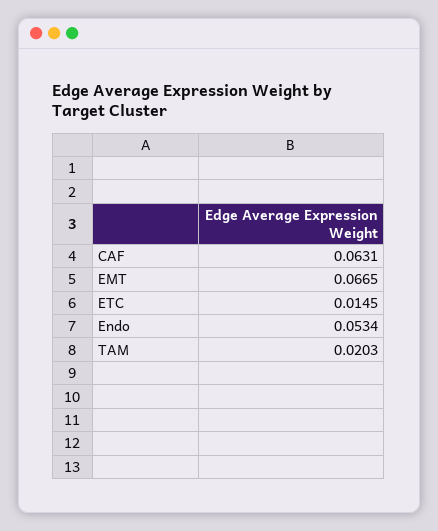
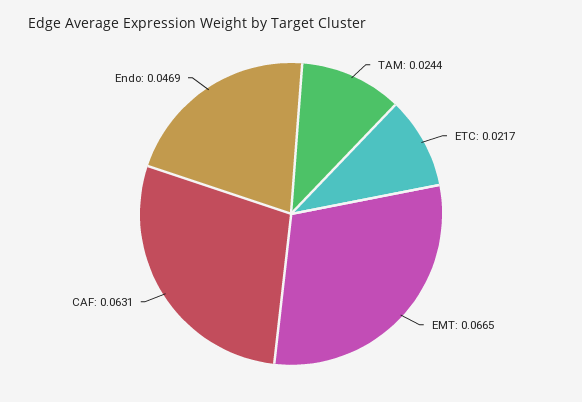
ETC: 0.0145 -> 0.0217
Endo: 0.0534 -> 0.0469
TAM: 0.0203 -> 0.0244

